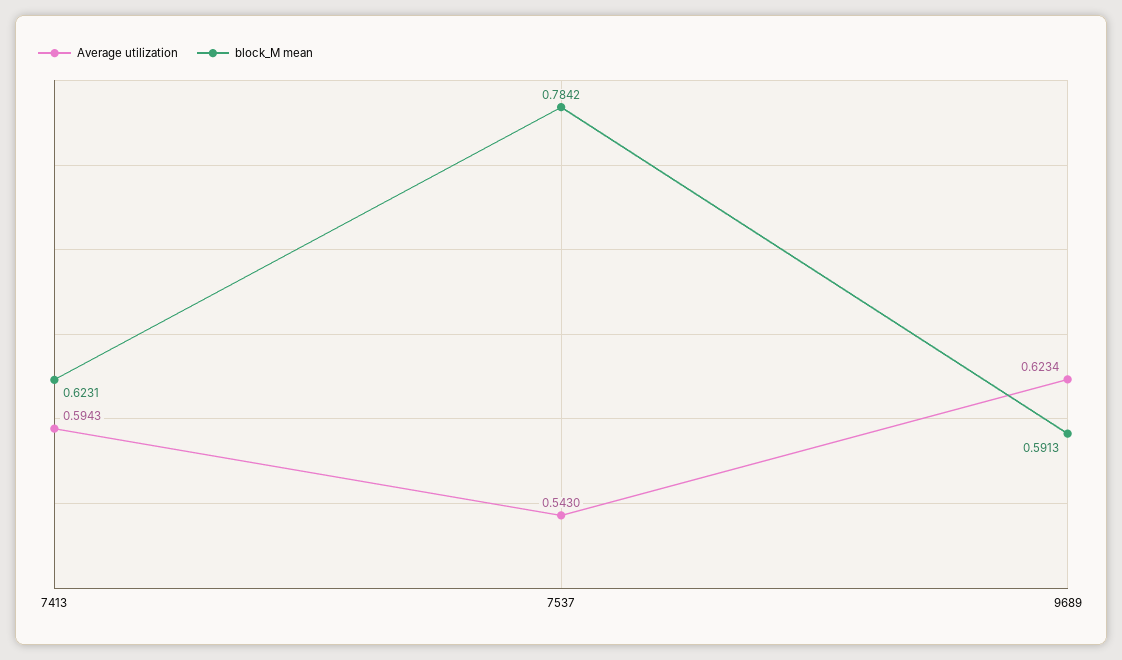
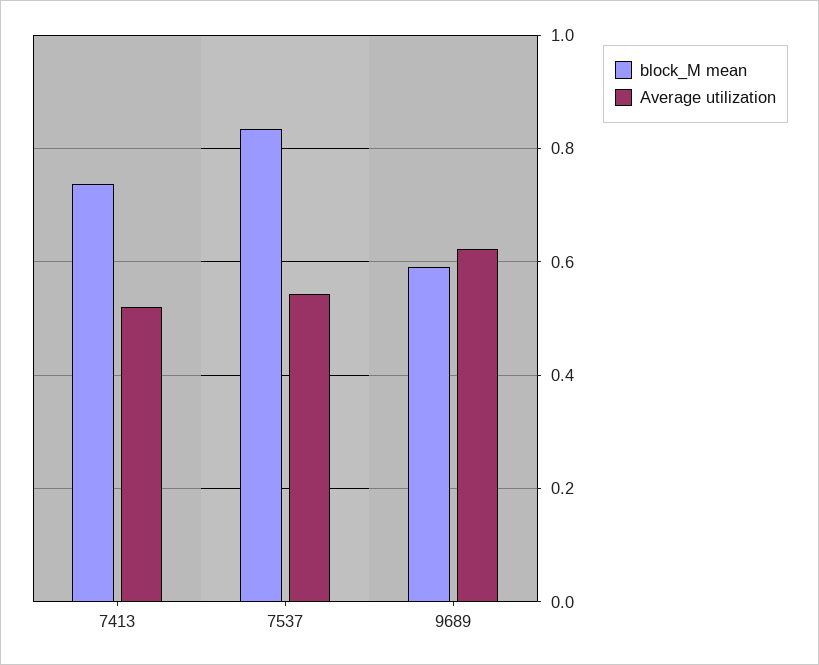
Average utilization, 7413: 0.5943 -> 0.52
block_M mean, 7413: 0.6231 -> 0.74
block_M mean, 7537: 0.7842 -> 0.84

